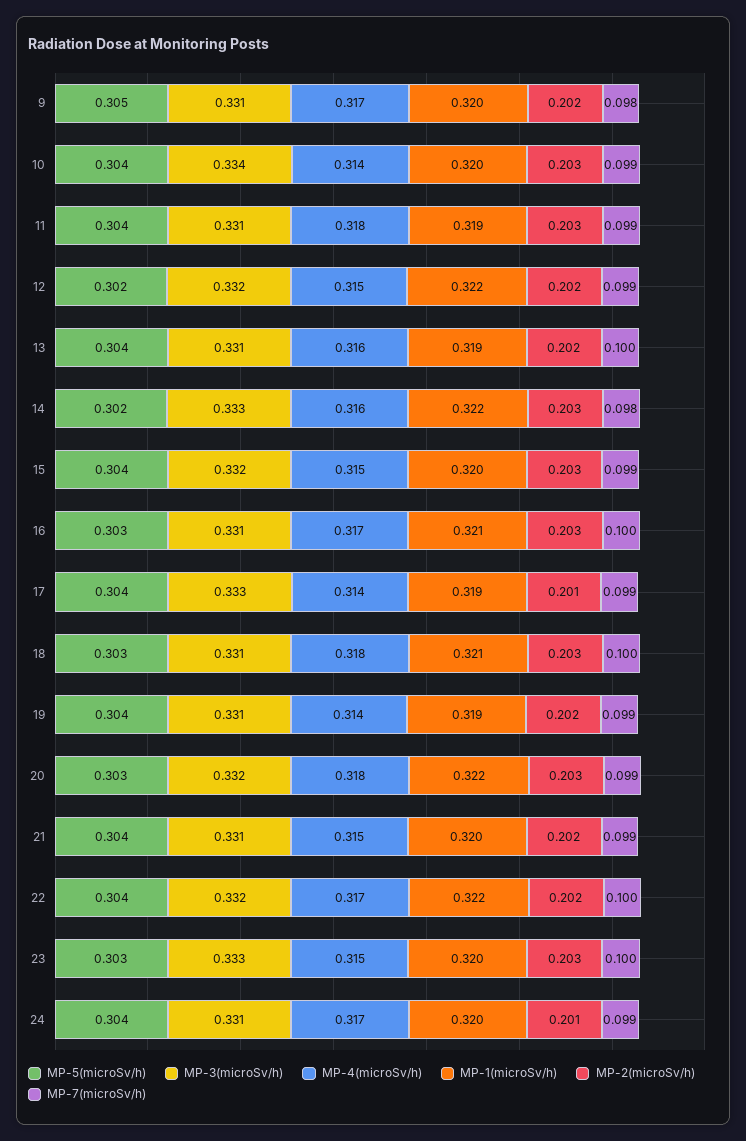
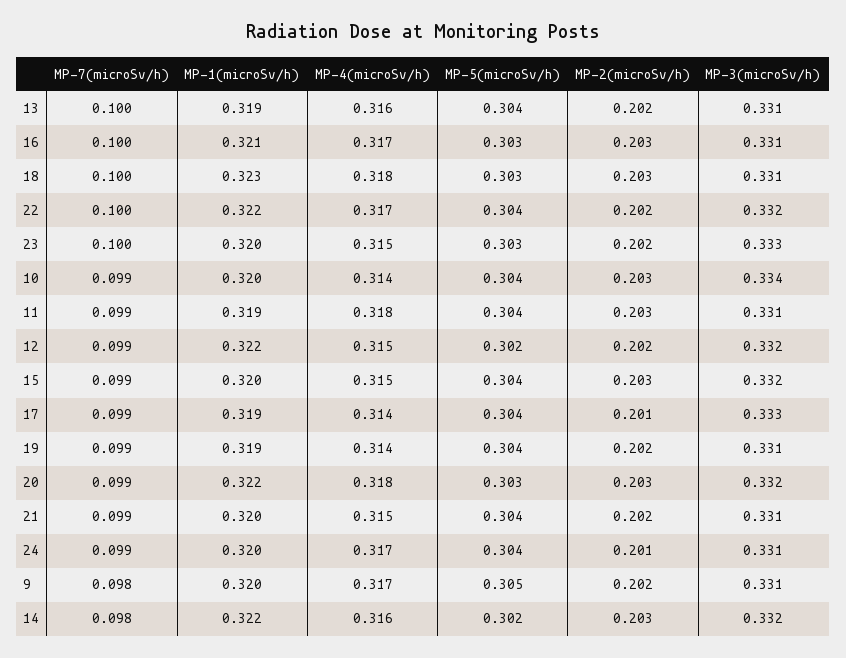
MP-3(microSv/h), 14: 0.333 -> 0.332
MP-1(microSv/h), 18: 0.321 -> 0.323
MP-2(microSv/h), 23: 0.203 -> 0.202

